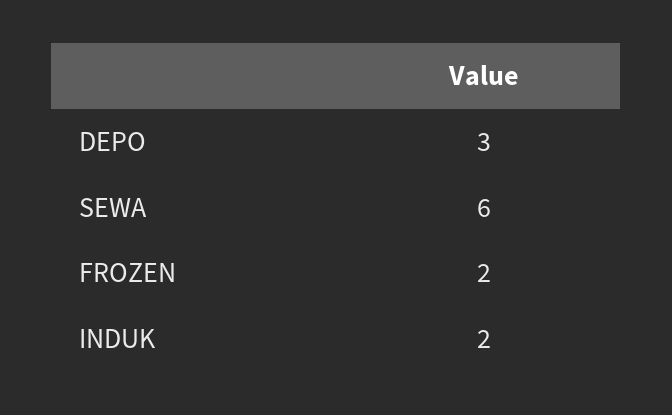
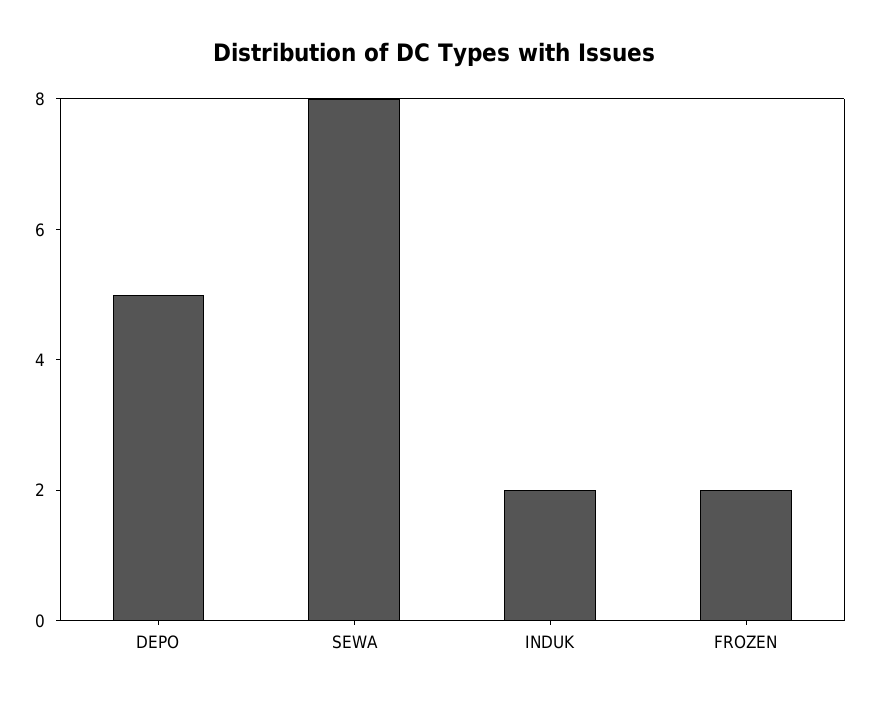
DEPO: 3 -> 5
SEWA: 6 -> 8

